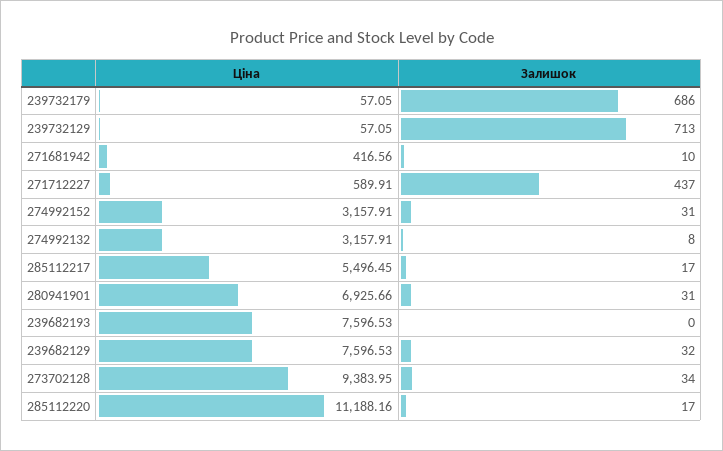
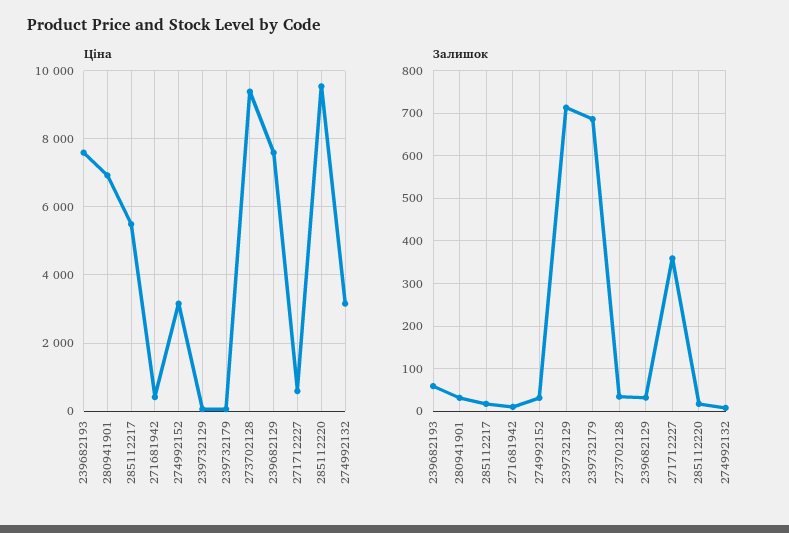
Залишок, 271712227: 437 -> 360
Залишок, 239682193: 0 -> 60
Ціна, 285112220: 11188.16 -> 9600

